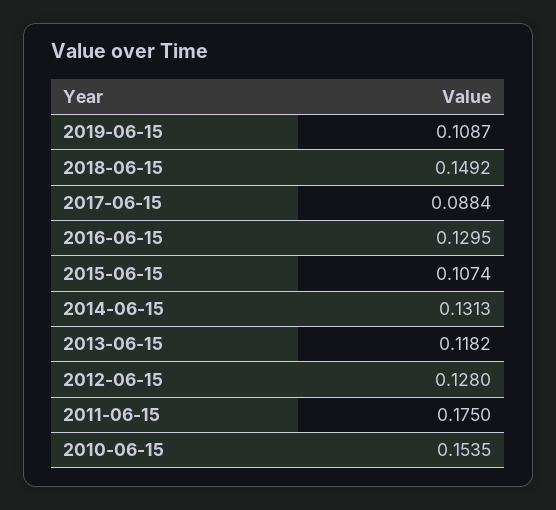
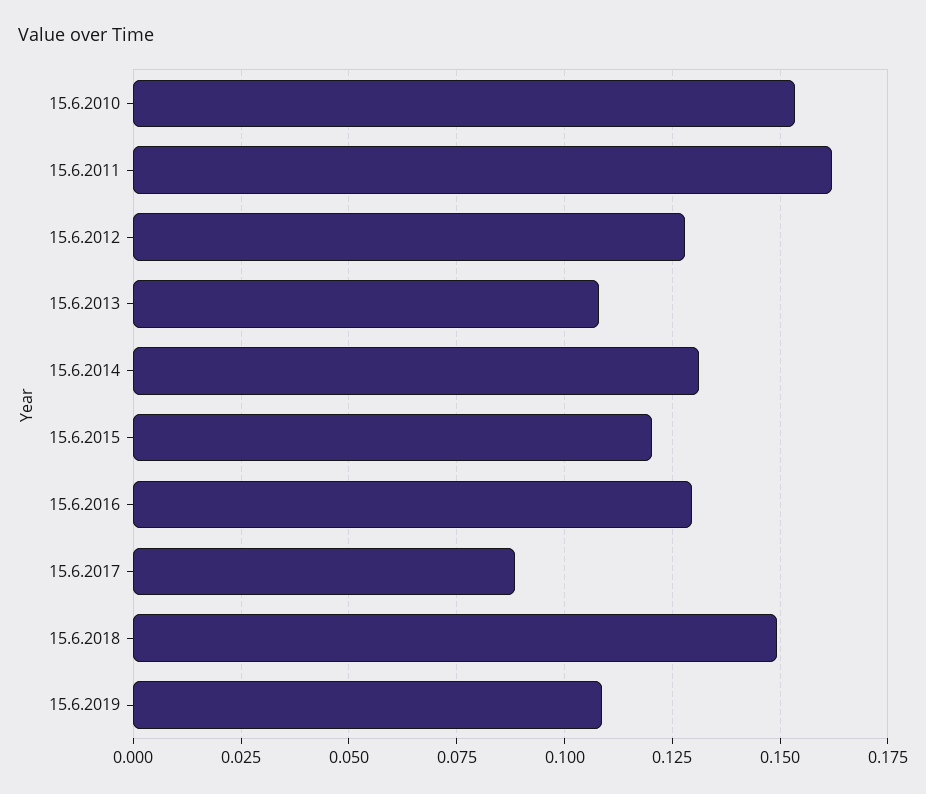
2015-06-15: 0.1074 -> 0.12
2013-06-15: 0.1182 -> 0.1075
2011-06-15: 0.175 -> 0.1625

